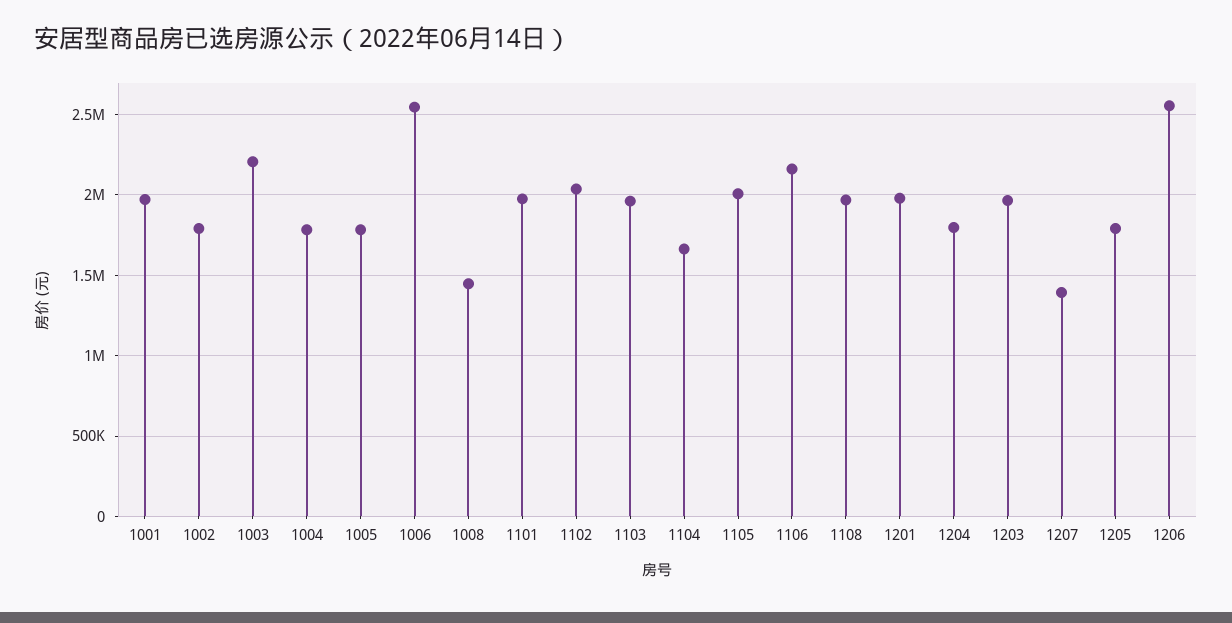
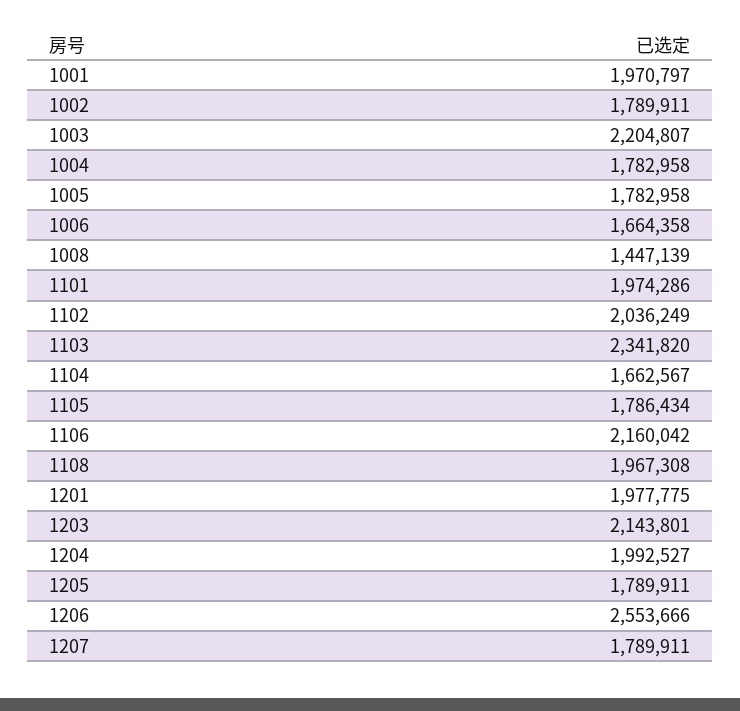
1006: 2550000 -> 1664358
1103: 1950000 -> 2341820
1105: 2000000 -> 1786434
1204: 1800000 -> 1992527
1203: 1950000 -> 2143801
1207: 1400000 -> 1789911

